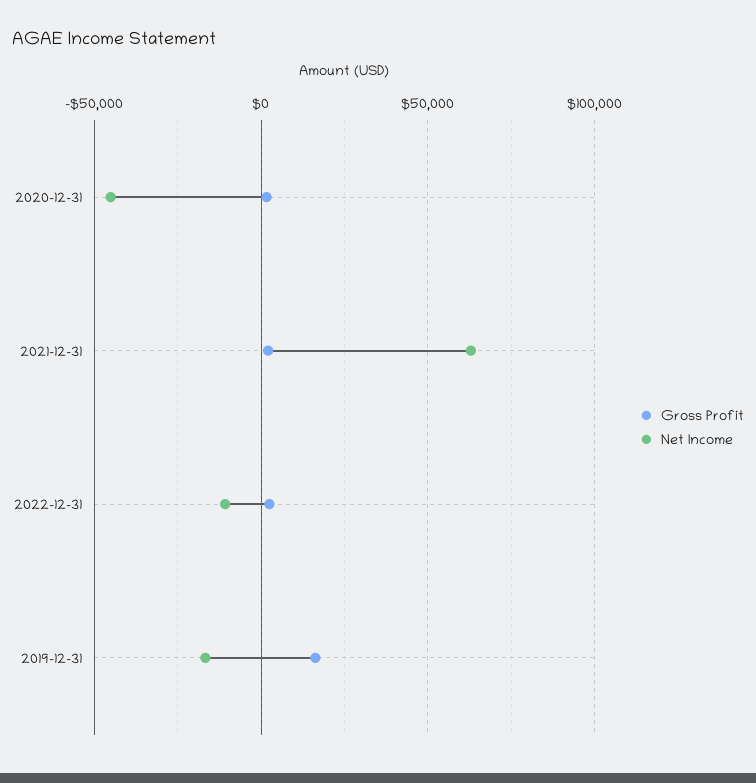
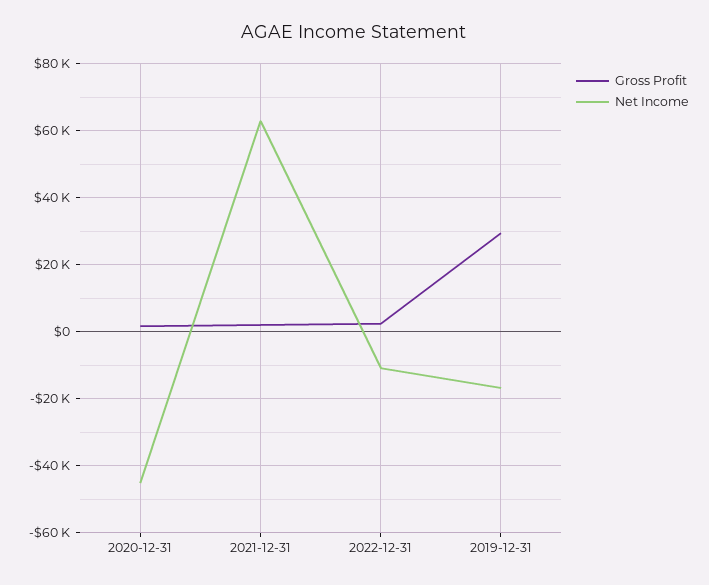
Gross Profit, 2019-12-31: 15000 -> 30000

